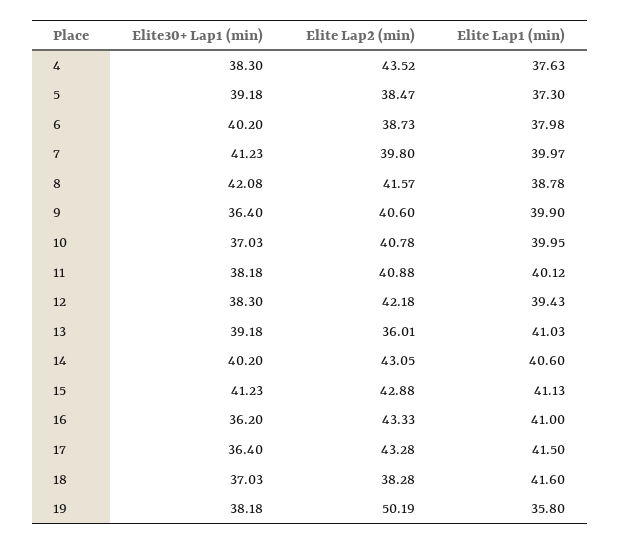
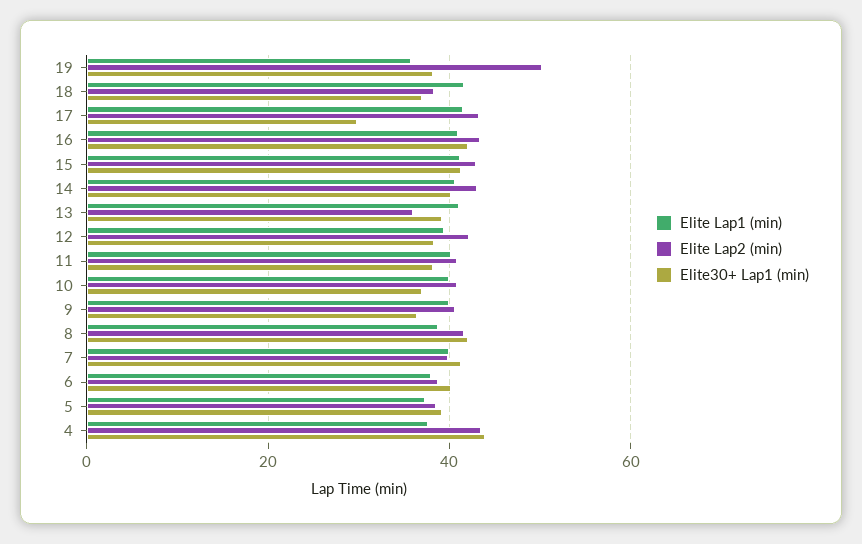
Elite30+ Lap1 (min), 4: 38.3 -> 44
Elite30+ Lap1 (min), 16: 36.2 -> 42
Elite30+ Lap1 (min), 17: 36.4 -> 30

